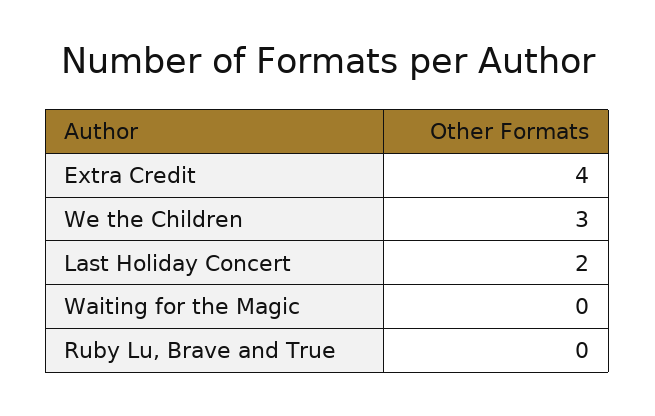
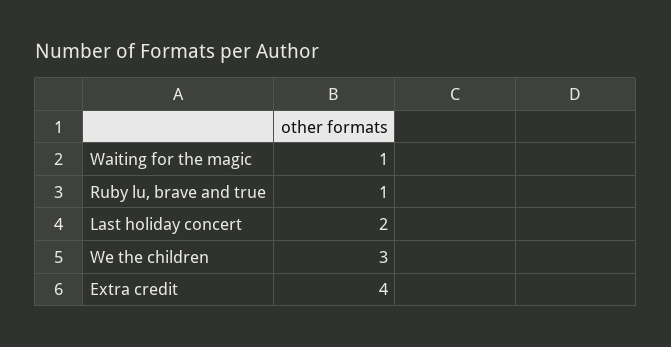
Waiting for the Magic: 0 -> 1
Ruby Lu, Brave and True: 0 -> 1

